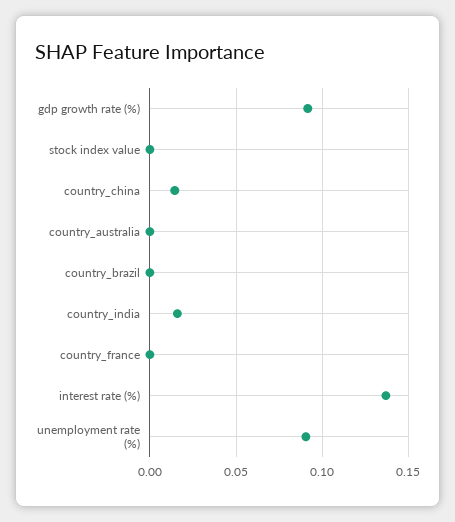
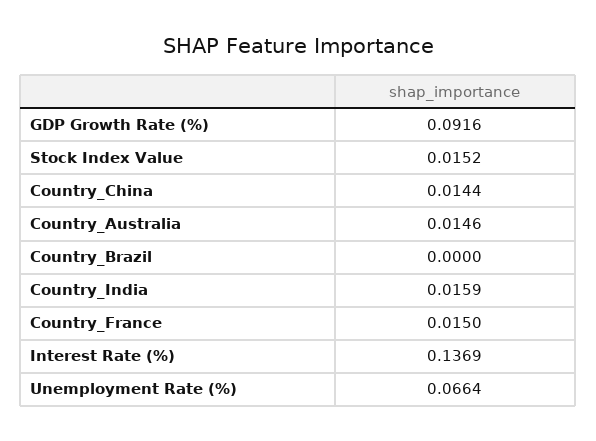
stock index value: 0 -> 0.0152
country_australia: 0 -> 0.0146
country_france: 0 -> 0.015
unemployment rate (%): 0.09 -> 0.0664

